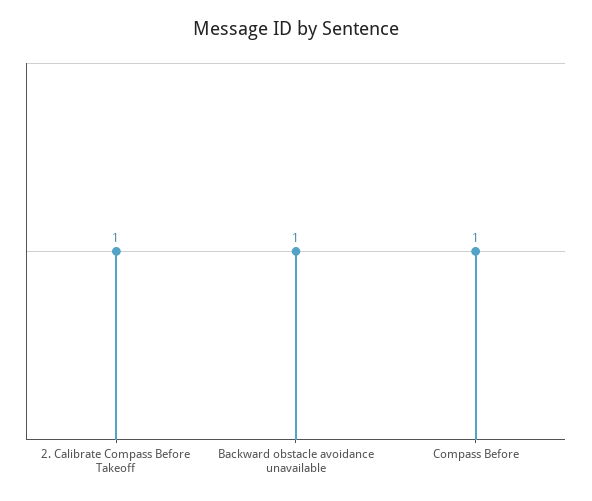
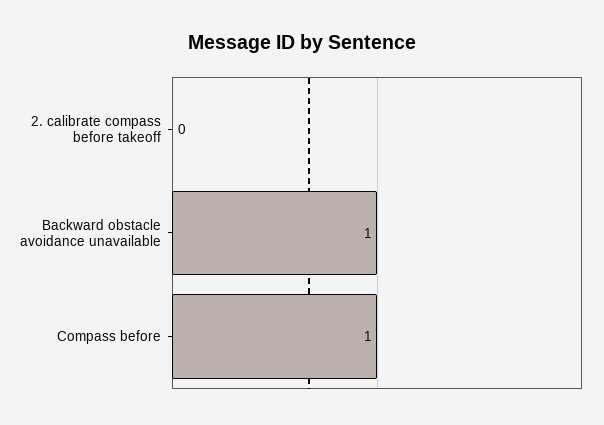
2. Calibrate Compass Before Takeoff: 1 -> 0

